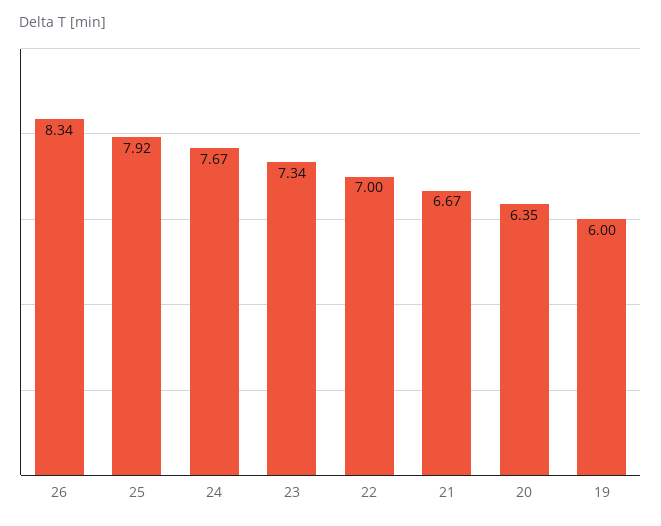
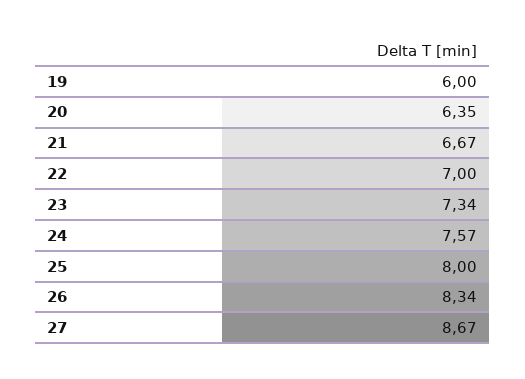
25: 7.92 -> 8
24: 7.67 -> 7.57
27: none -> 8.67

